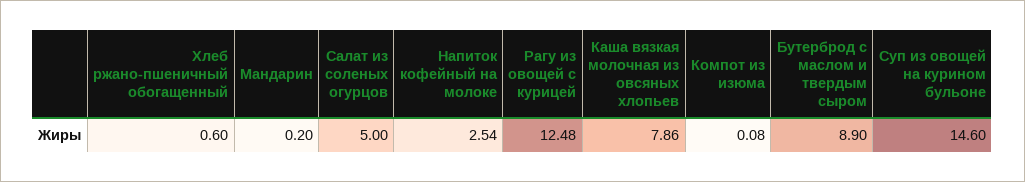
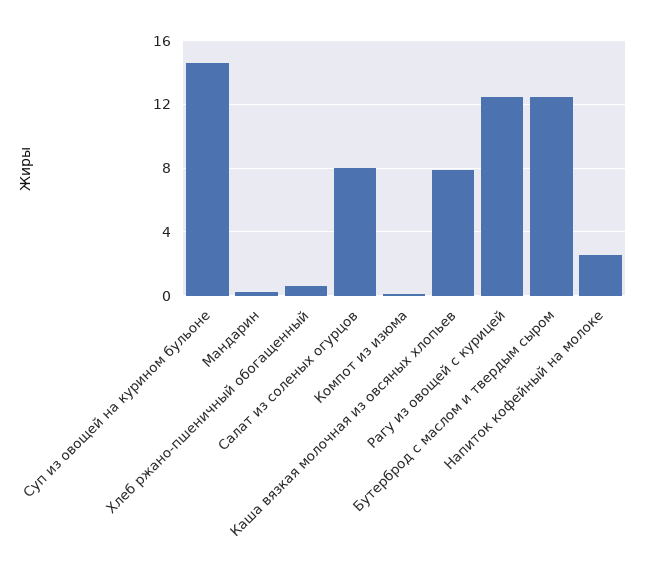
Салат из соленых огурцов: 5 -> 8
Бутерброд с маслом и твердым сыром: 8.9 -> 12.5

